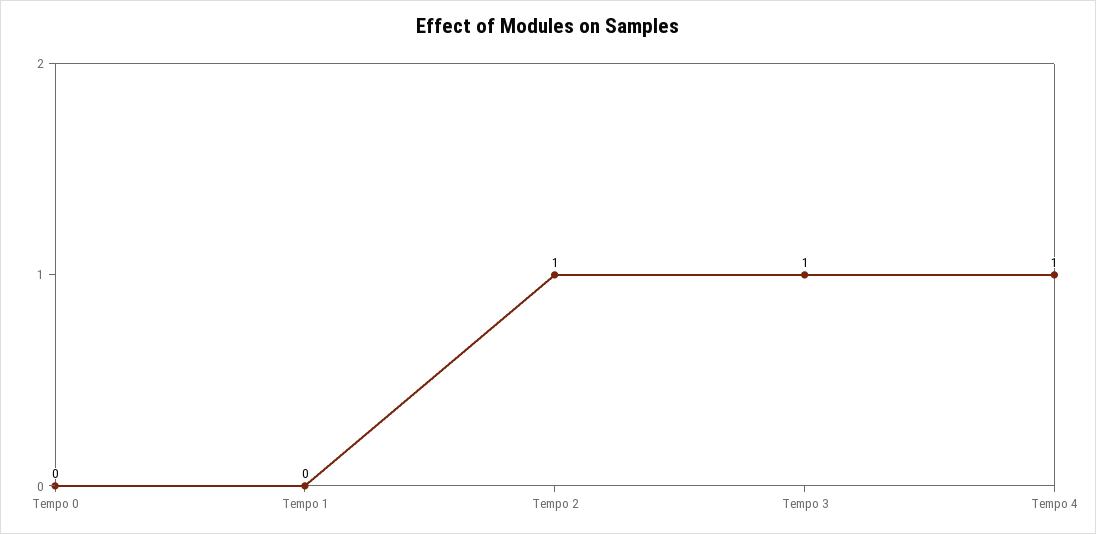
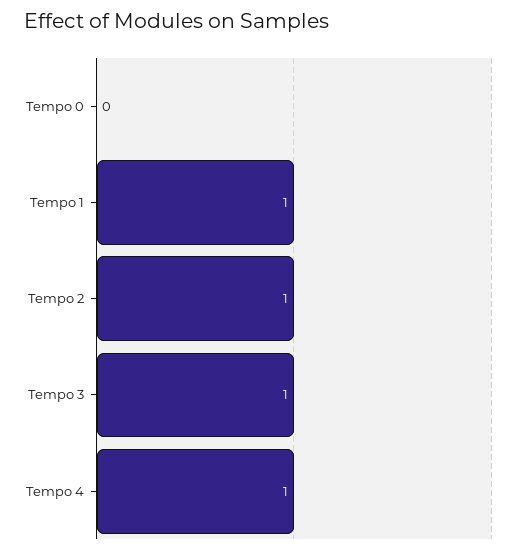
Tempo 1: 0 -> 1

